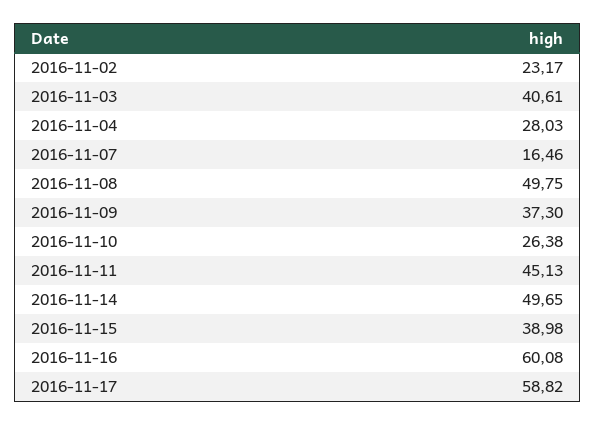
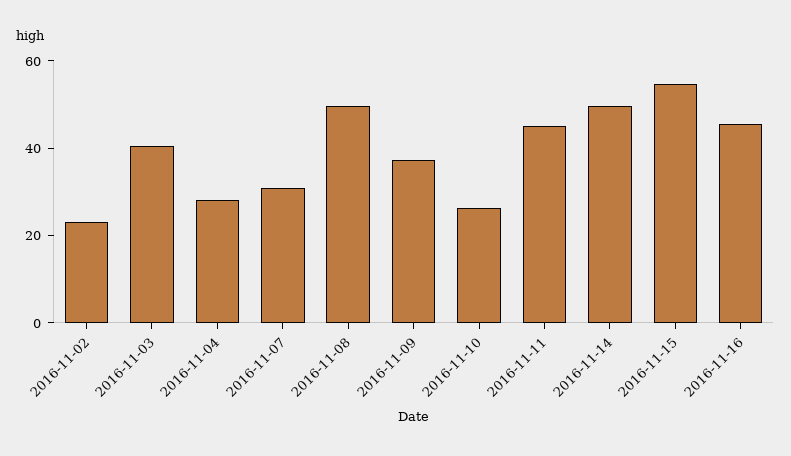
2016-11-07: 16.46 -> 30
2016-11-15: 38.98 -> 55
2016-11-16: 60.08 -> 45
2016-11-17: 58.82 -> none

